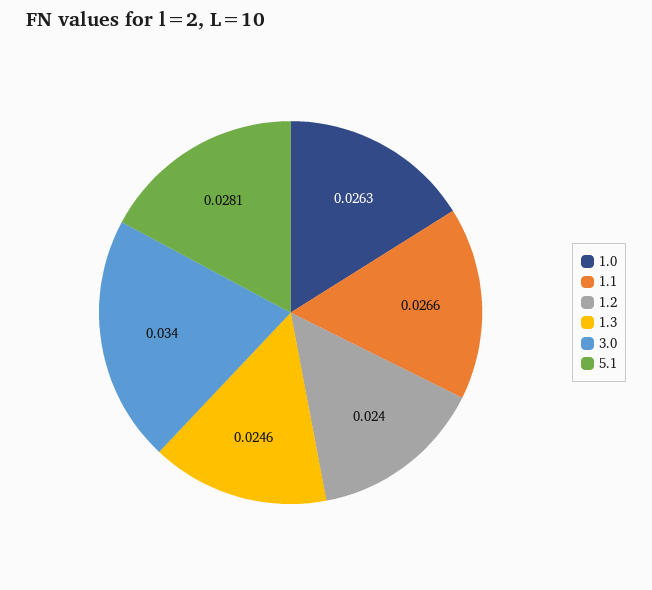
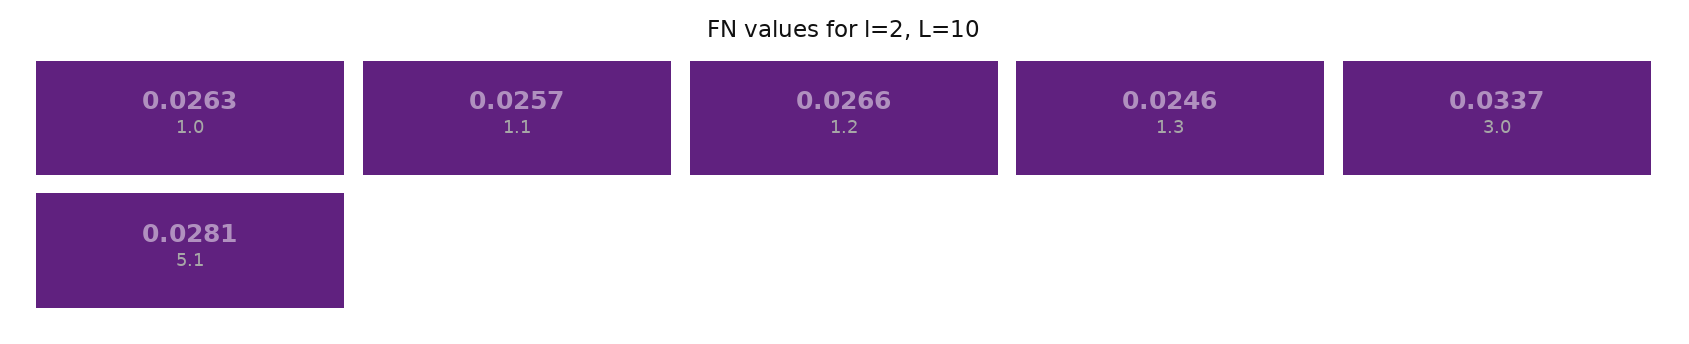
1.1: 0.0266 -> 0.0257
1.2: 0.024 -> 0.0266
3.0: 0.034 -> 0.0337

